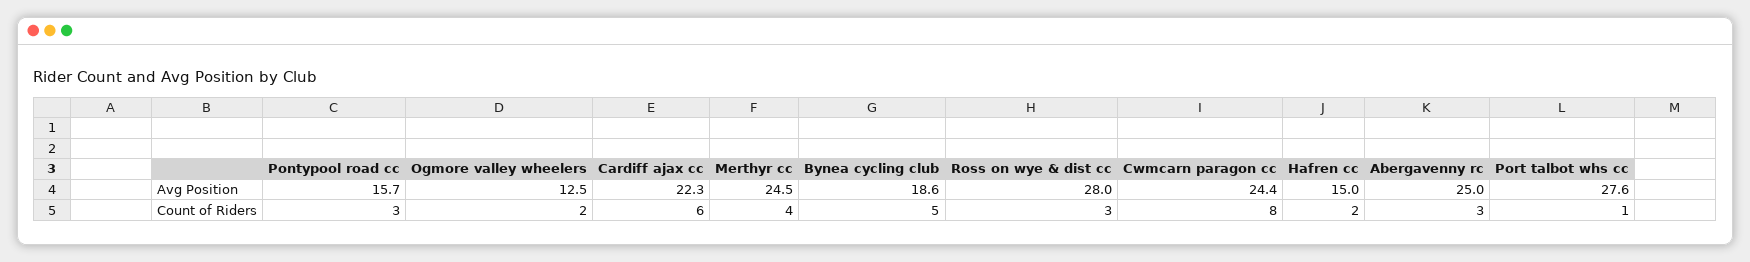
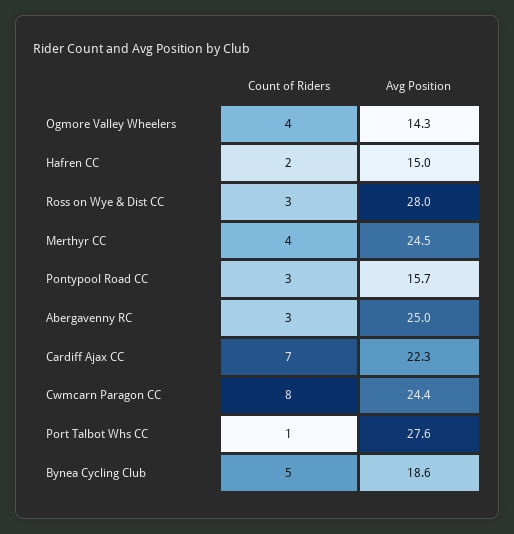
Ogmore valley wheelers, Avg Position: 12.5 -> 14.3
Ogmore valley wheelers, Count of Riders: 2 -> 4
Cardiff ajax cc, Count of Riders: 6 -> 7

